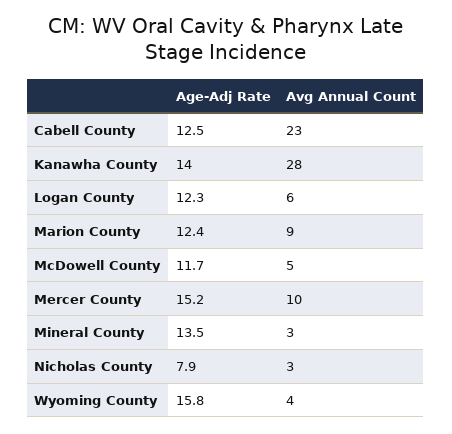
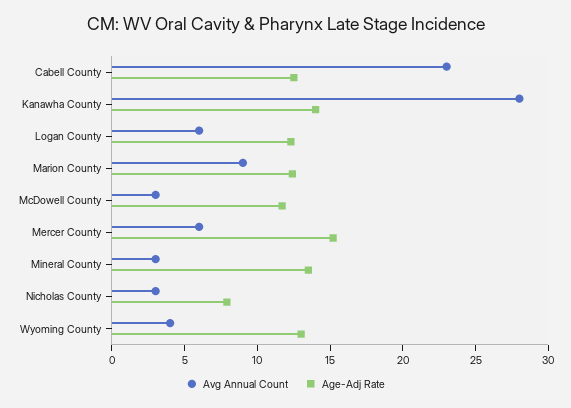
Avg Annual Count, McDowell County: 5 -> 3
Avg Annual Count, Mercer County: 10 -> 6
Age-Adj Rate, Wyoming County: 15.8 -> 13

